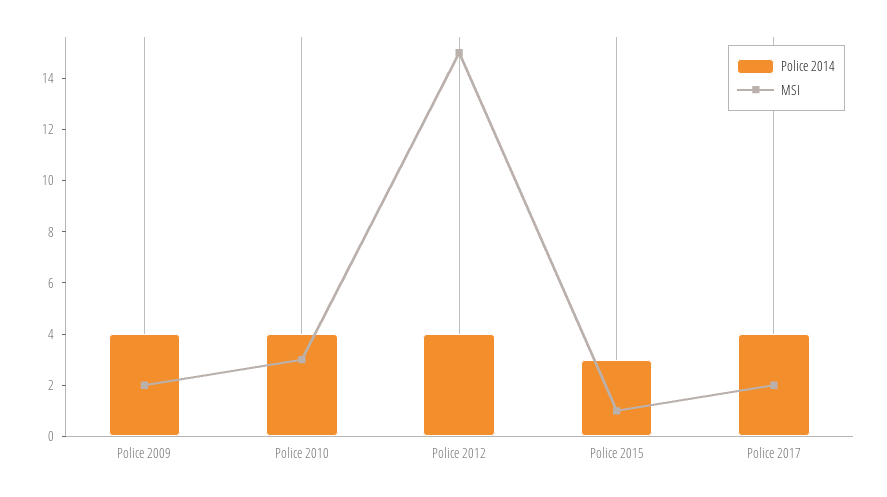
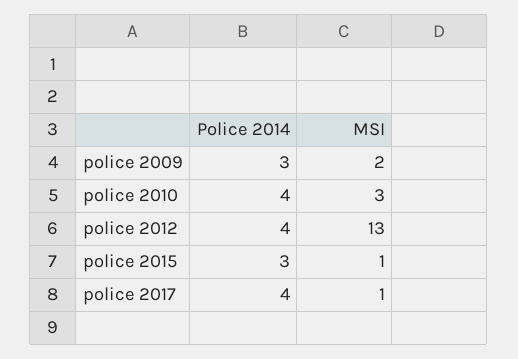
Police 2014, Police 2009: 4 -> 3
MSI, Police 2012: 15 -> 13
MSI, Police 2017: 2 -> 1

